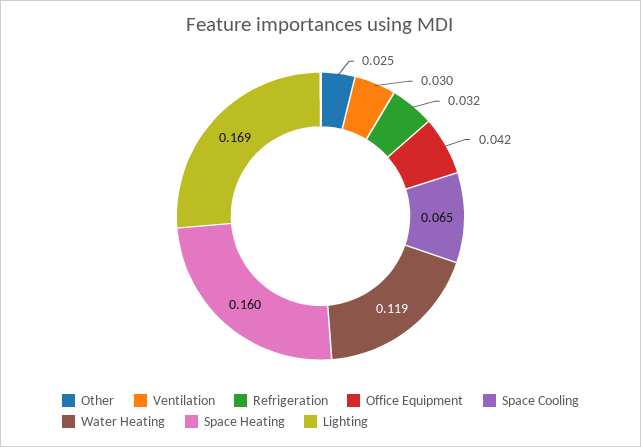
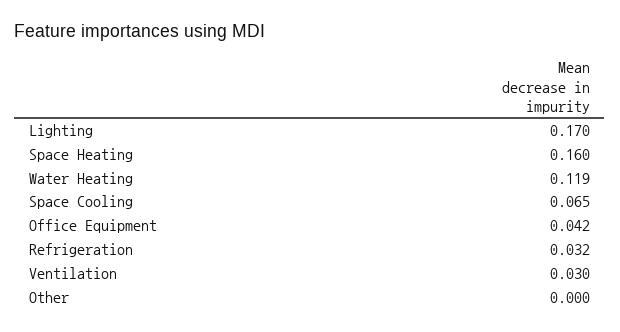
Other: 0.025 -> 0
Lighting: 0.169 -> 0.17

